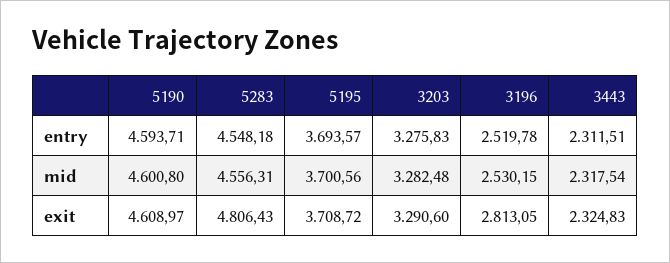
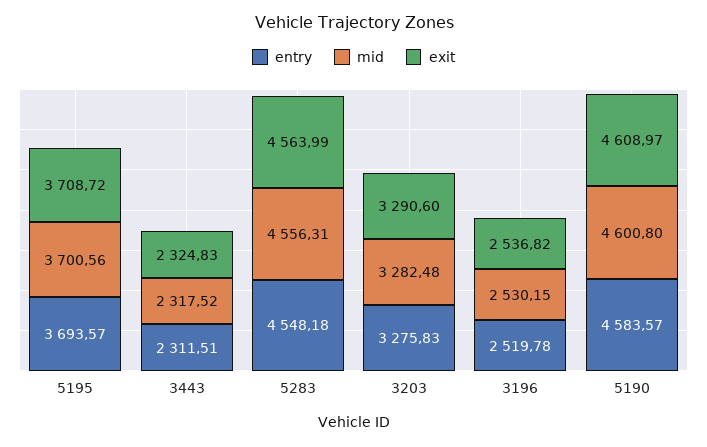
entry, 5190: 4593.71 -> 4583.57
mid, 3443: 2317.54 -> 2317.52
exit, 5283: 4806.43 -> 4563.99
exit, 3196: 2813.05 -> 2536.82

